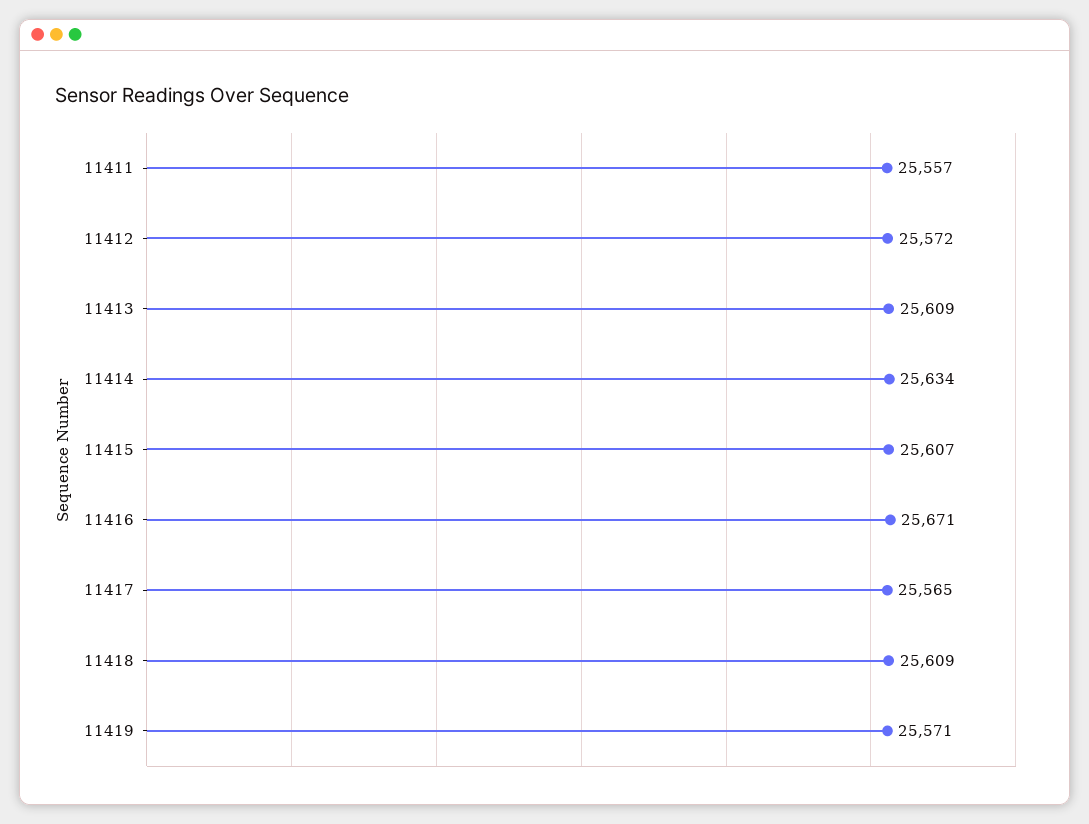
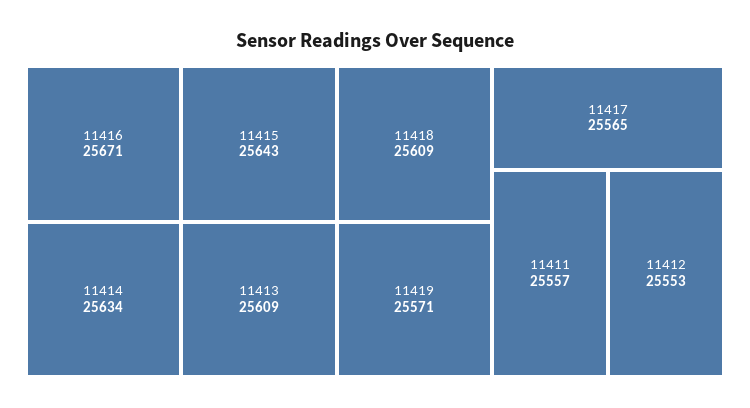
11412: 25572 -> 25553
11415: 25607 -> 25643

